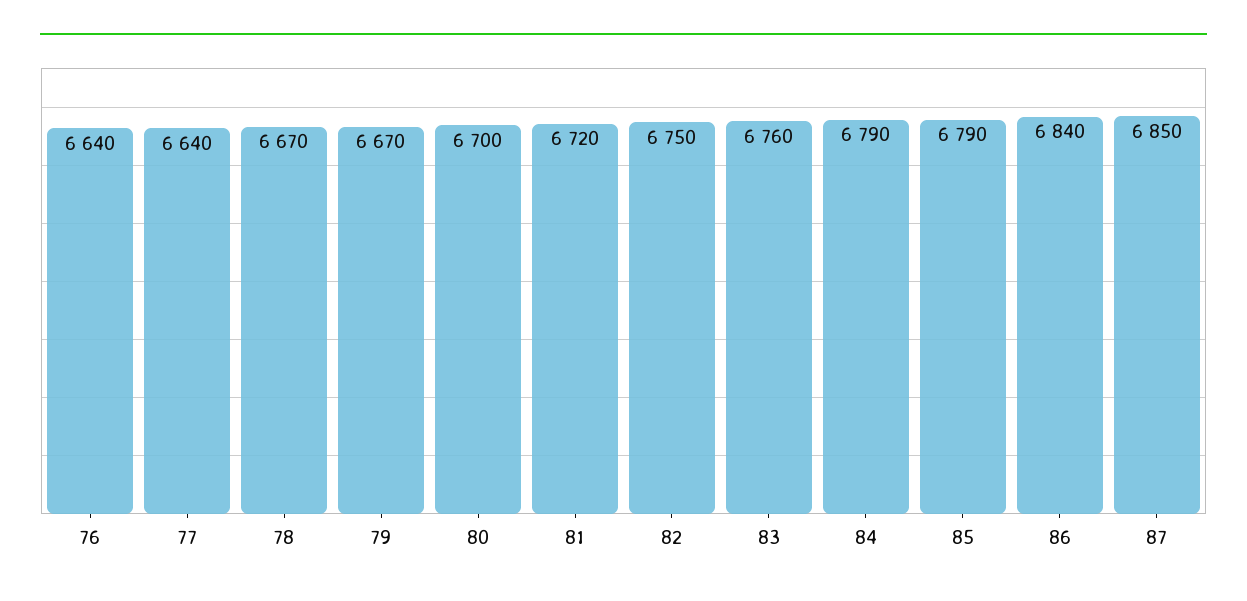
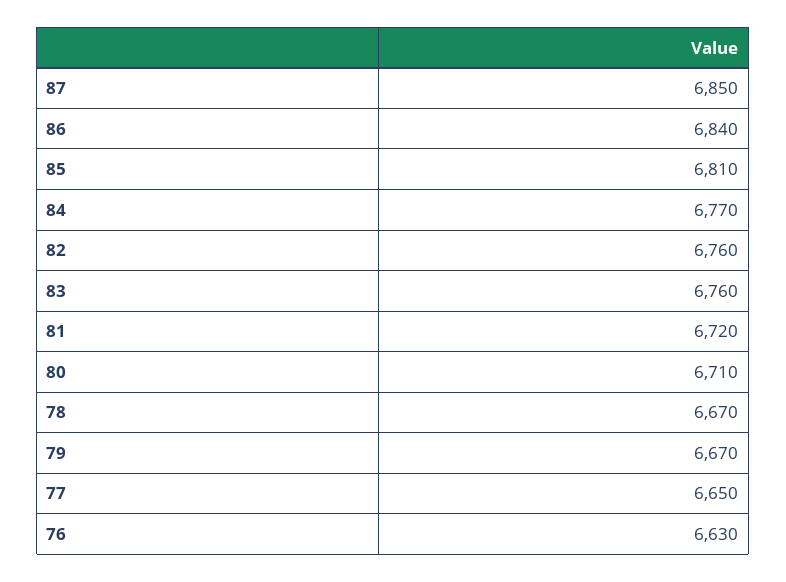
76: 6640 -> 6630
77: 6640 -> 6650
80: 6700 -> 6710
82: 6750 -> 6760
84: 6790 -> 6770
85: 6790 -> 6810

